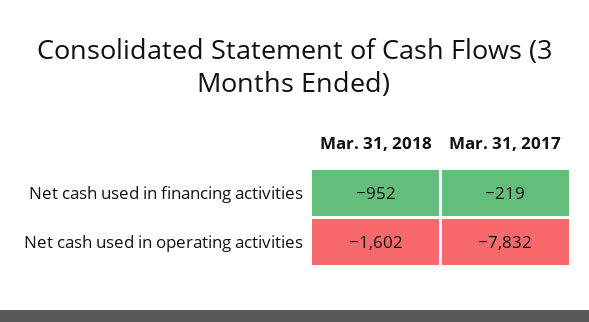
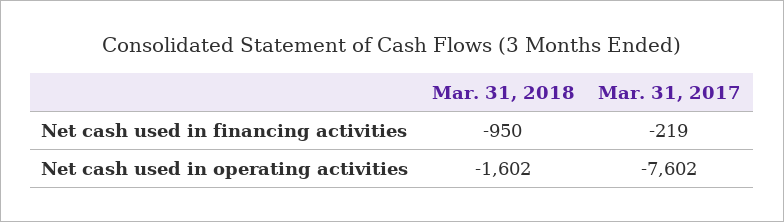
Mar. 31, 2018, Net cash used in financing activities: -952 -> -950
Mar. 31, 2017, Net cash used in operating activities: -7832 -> -7602

